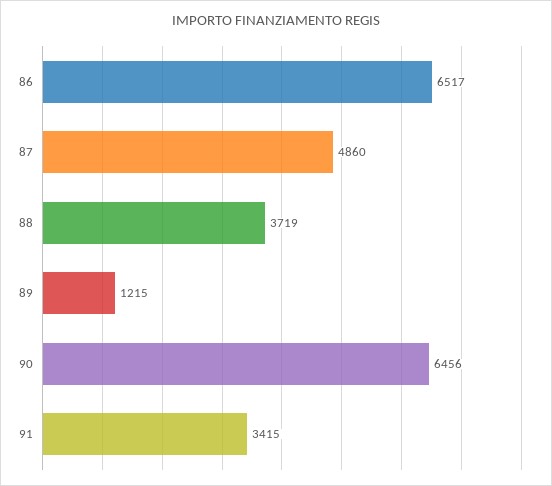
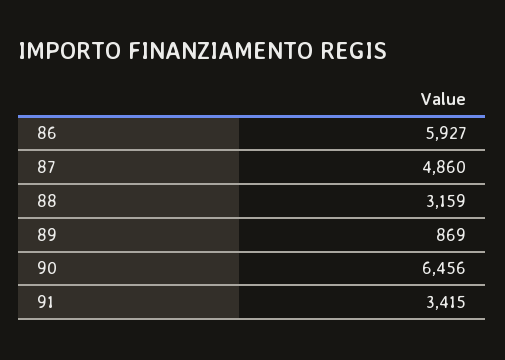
86: 6517 -> 5927
88: 3719 -> 3159
89: 1215 -> 869

